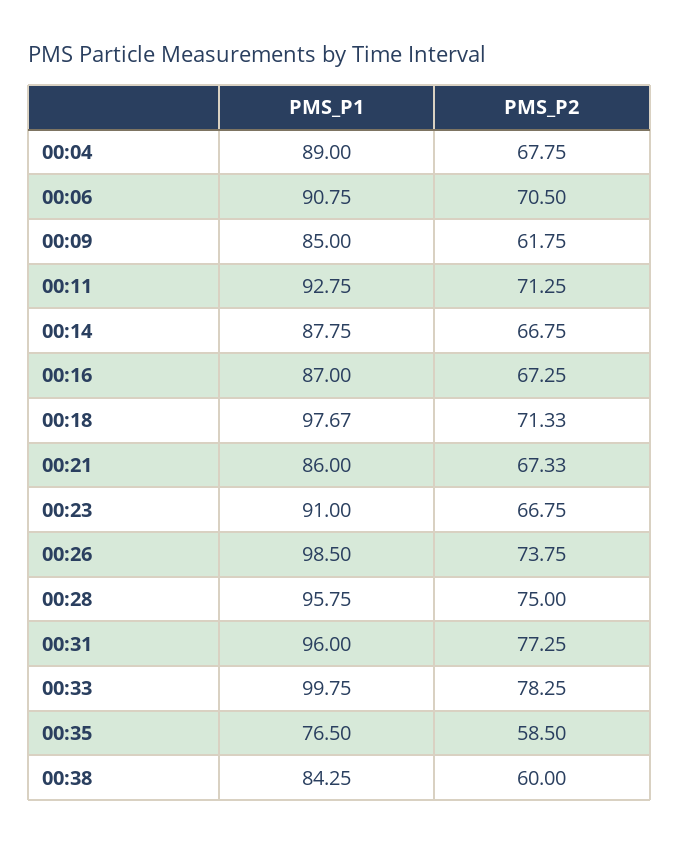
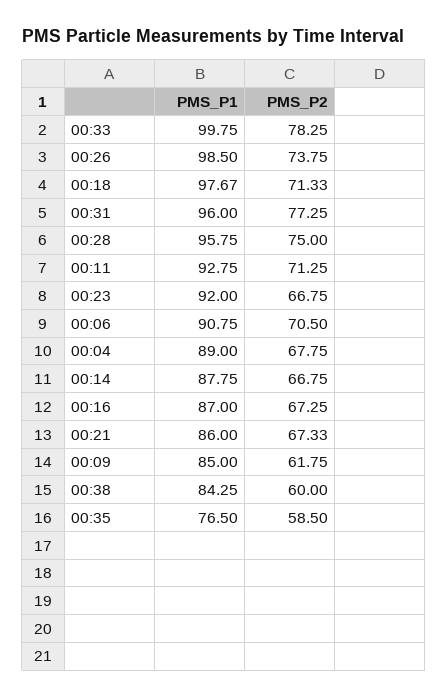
PMS_P1, 00:23: 91 -> 92

